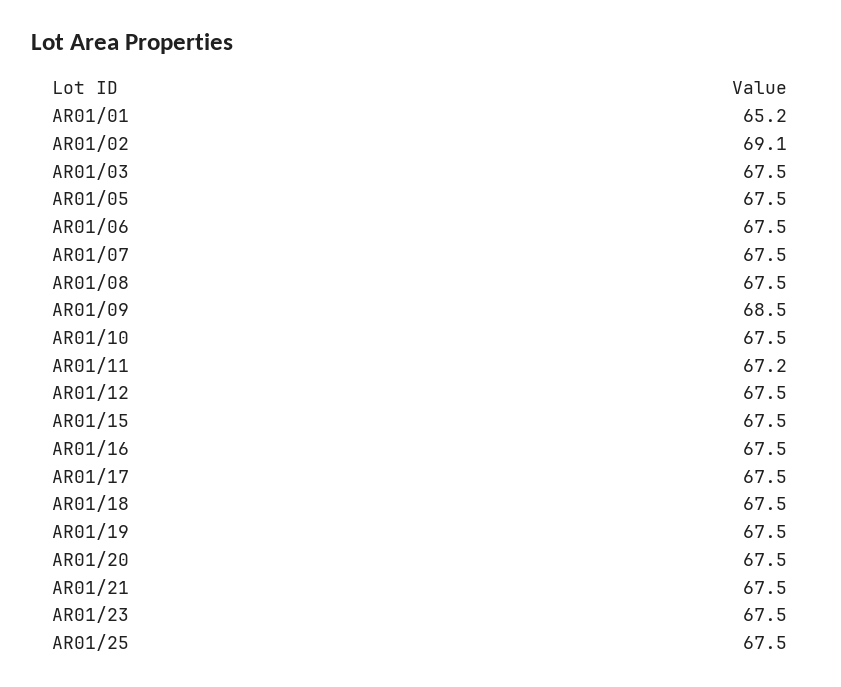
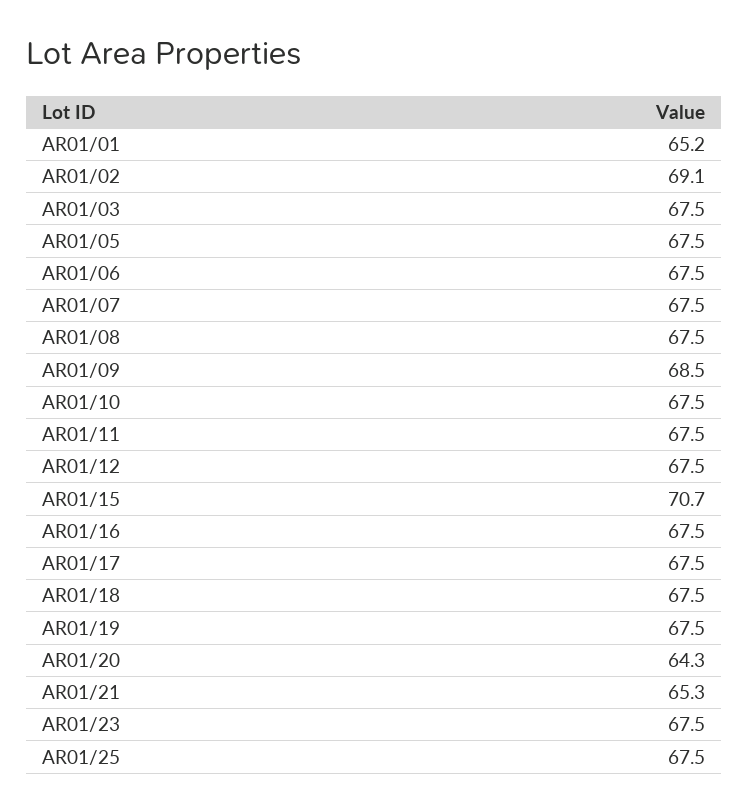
AR01/11: 67.2 -> 67.5
AR01/15: 67.5 -> 70.7
AR01/20: 67.5 -> 64.3
AR01/21: 67.5 -> 65.3

